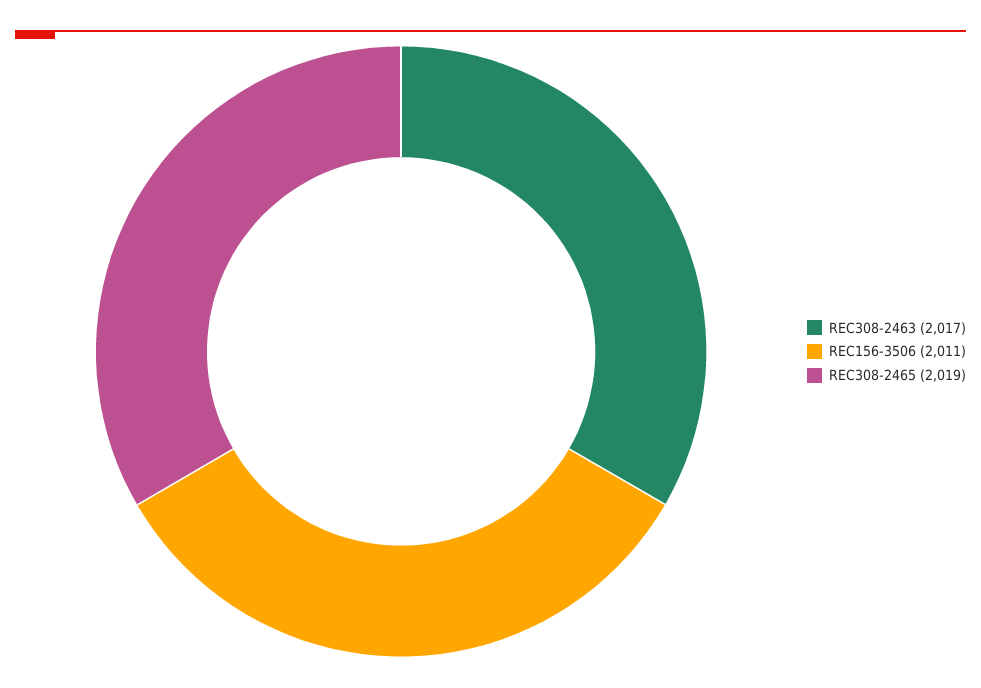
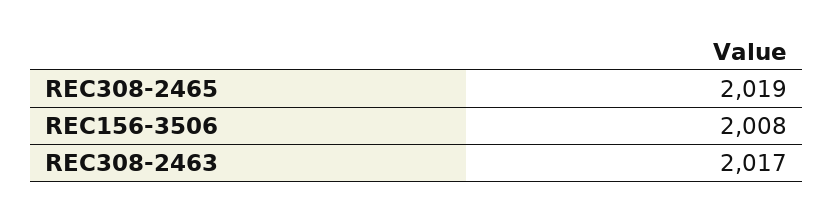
REC156-3506: 2011 -> 2008

